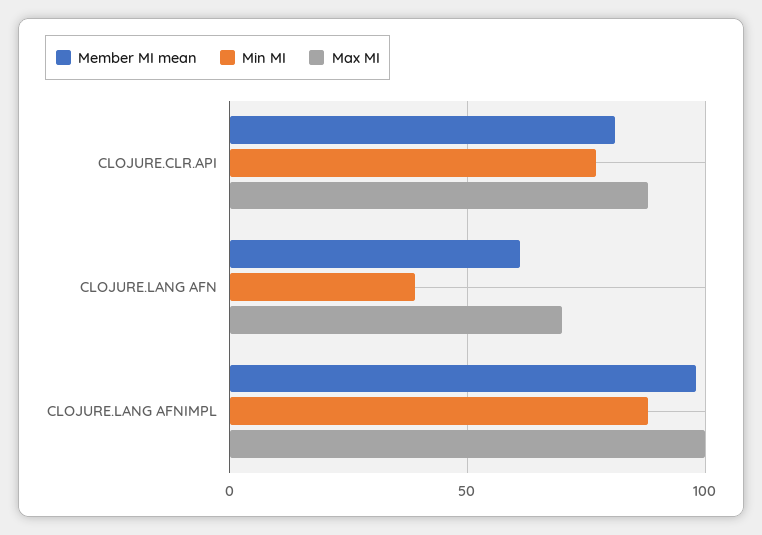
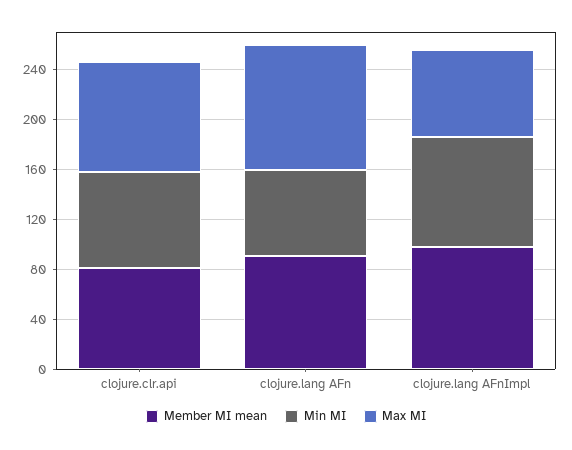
Member MI mean, CLOJURE.LANG AFN: 60 -> 90
Min MI, CLOJURE.LANG AFN: 40 -> 70
Max MI, CLOJURE.LANG AFN: 70 -> 100
Max MI, CLOJURE.LANG AFNIMPL: 100 -> 70

